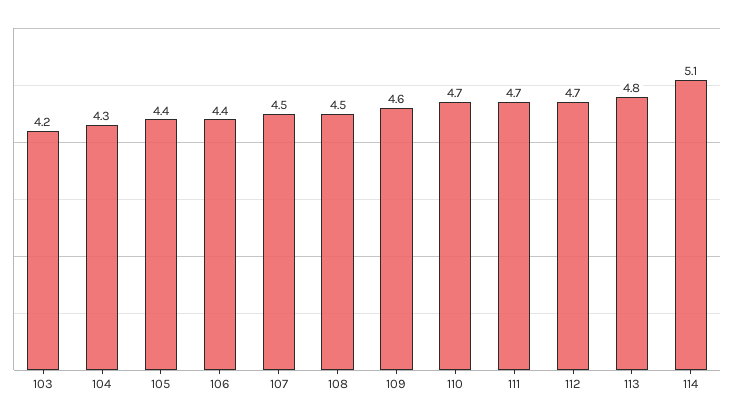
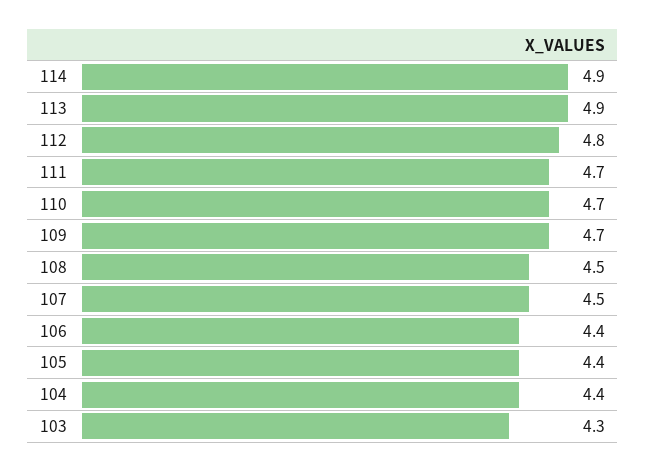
103: 4.2 -> 4.3
104: 4.3 -> 4.4
109: 4.6 -> 4.7
112: 4.7 -> 4.8
113: 4.8 -> 4.9
114: 5.1 -> 4.9

